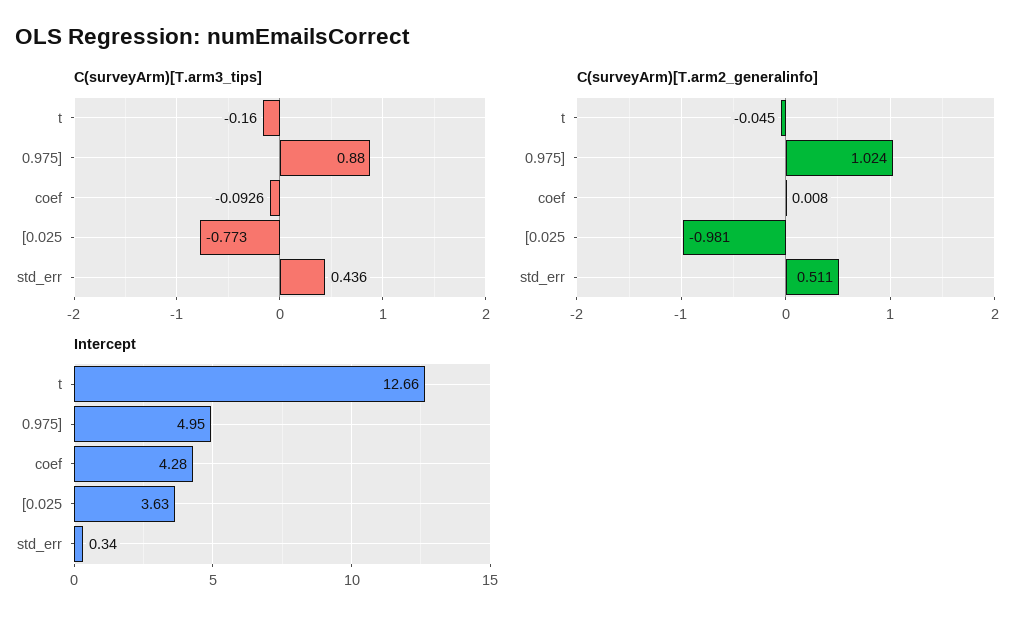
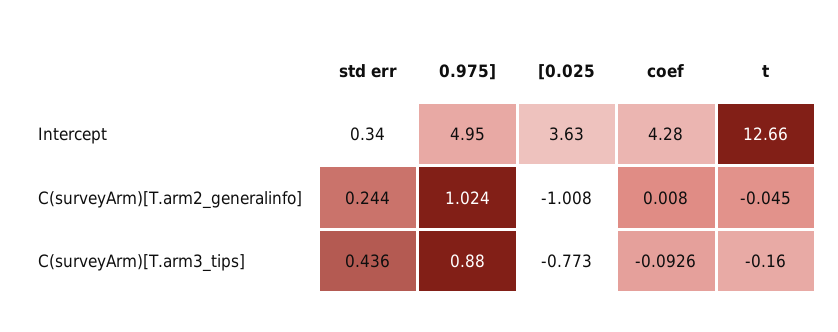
C(surveyArm)[T.arm2_generalinfo], [0.025: -0.981 -> -1.008
C(surveyArm)[T.arm2_generalinfo], std_err: 0.511 -> 0.244

